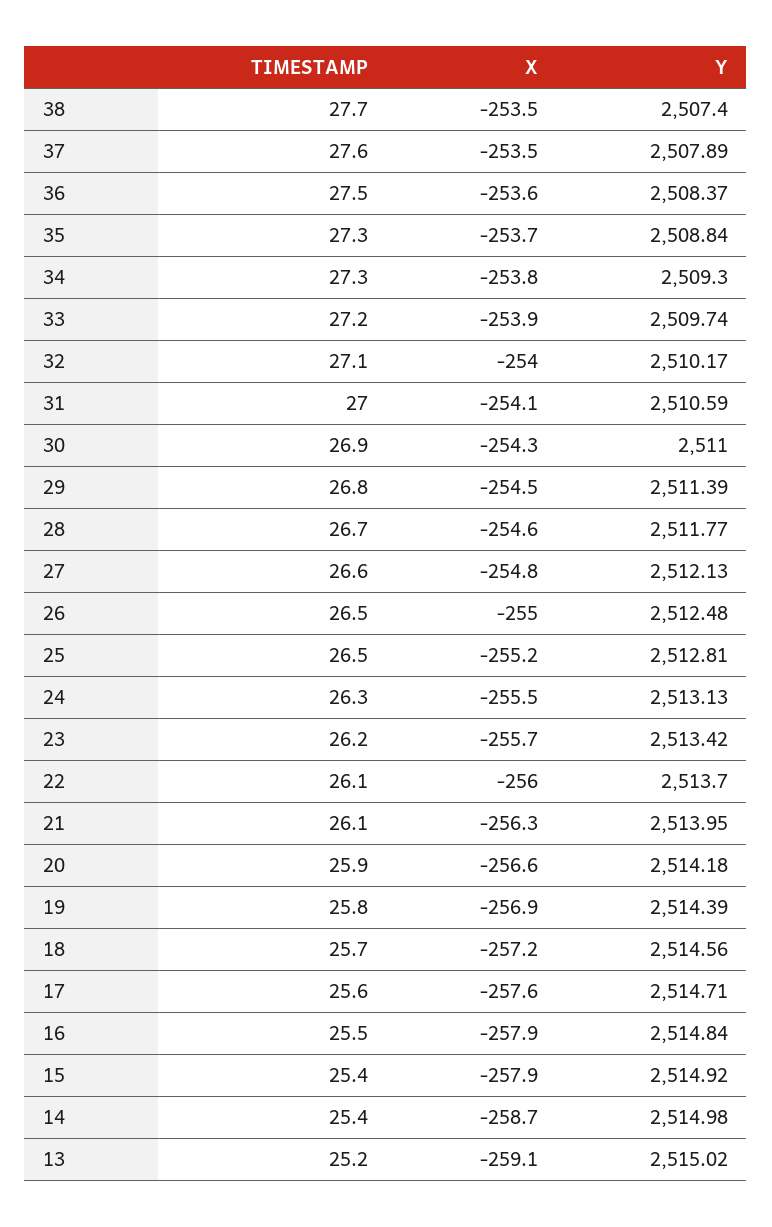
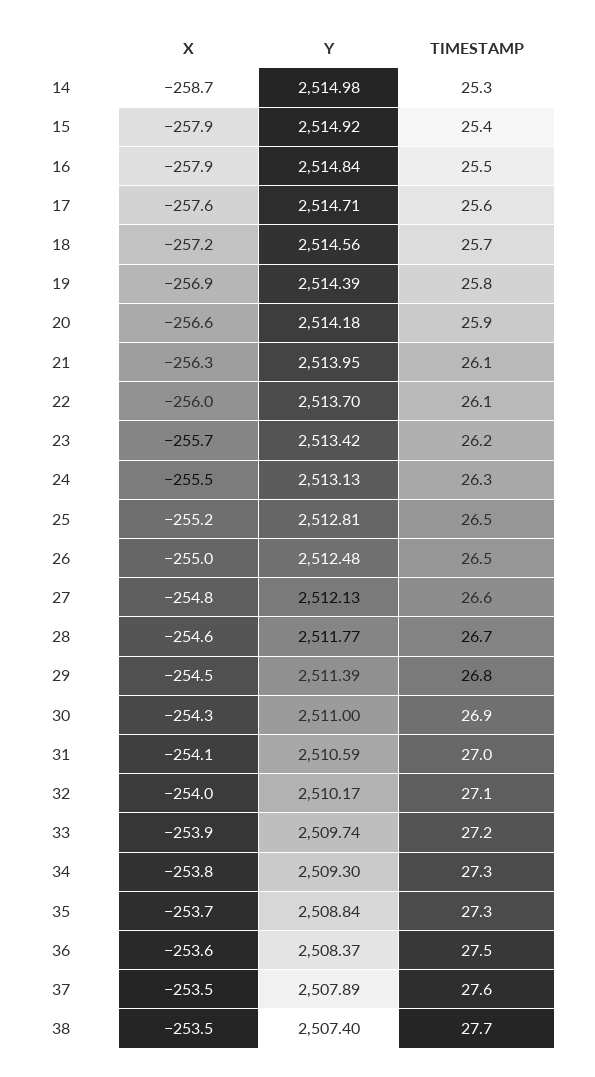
TIMESTAMP, 14: 25.4 -> 25.3
TIMESTAMP, 13: 25.2 -> none
X, 13: -259.1 -> none
Y, 13: 2515.02 -> none

